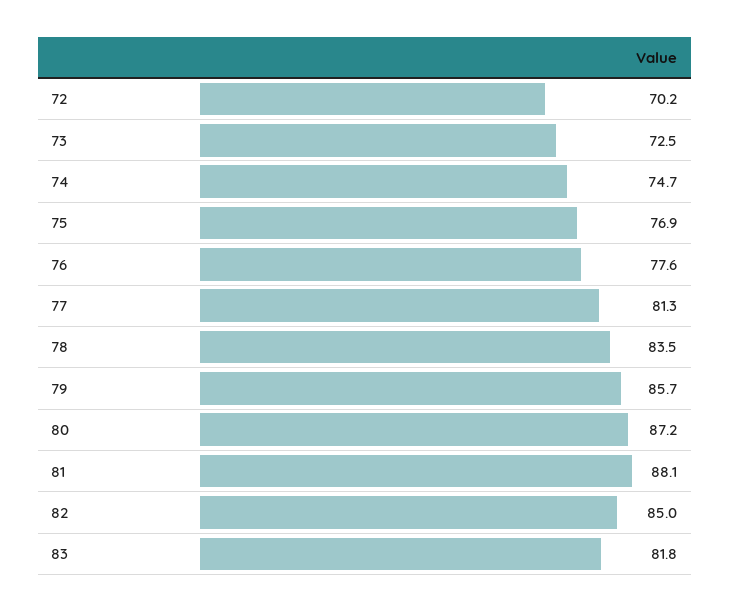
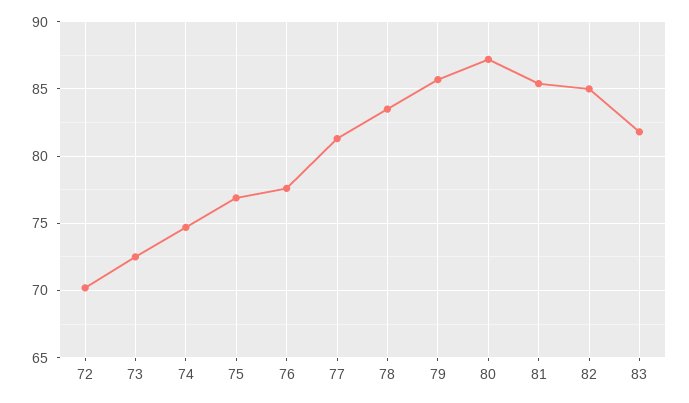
81: 88.1 -> 85.5

